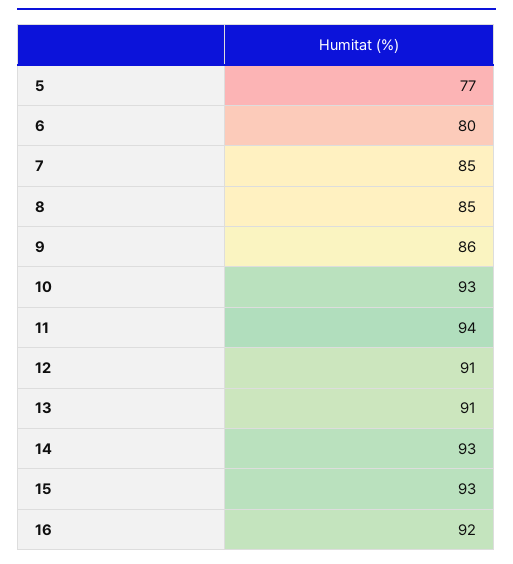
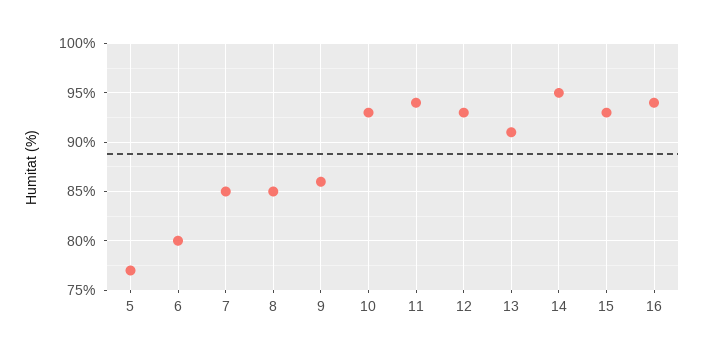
12: 91 -> 93
14: 93 -> 95
16: 92 -> 94

